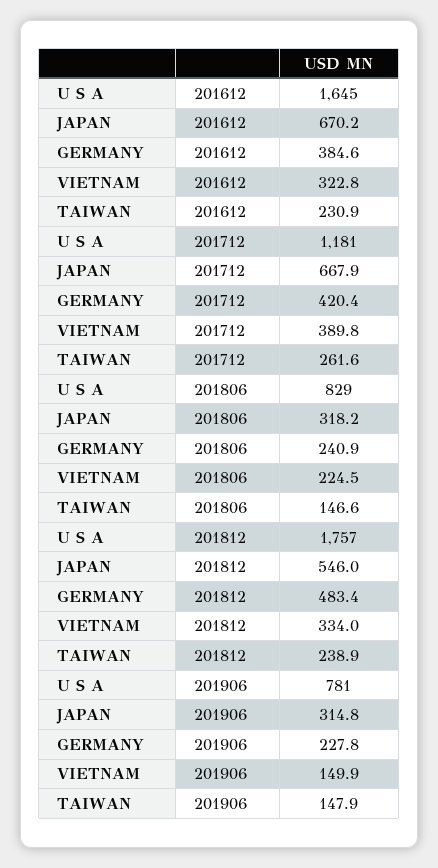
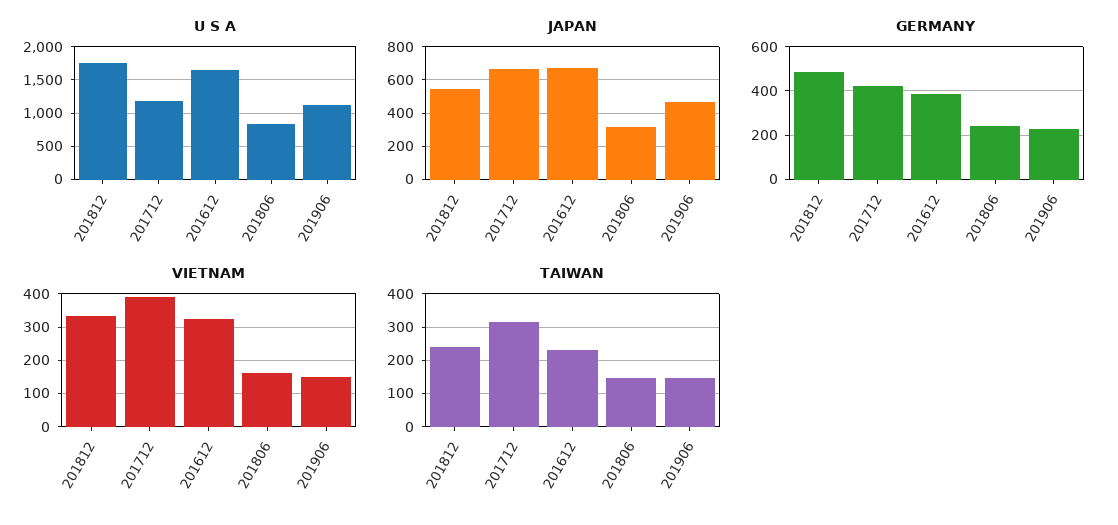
TAIWAN, 201712: 261.6 -> 320
VIETNAM, 201806: 224.5 -> 160
U S A, 201906: 781 -> 1100
JAPAN, 201906: 314.8 -> 450

